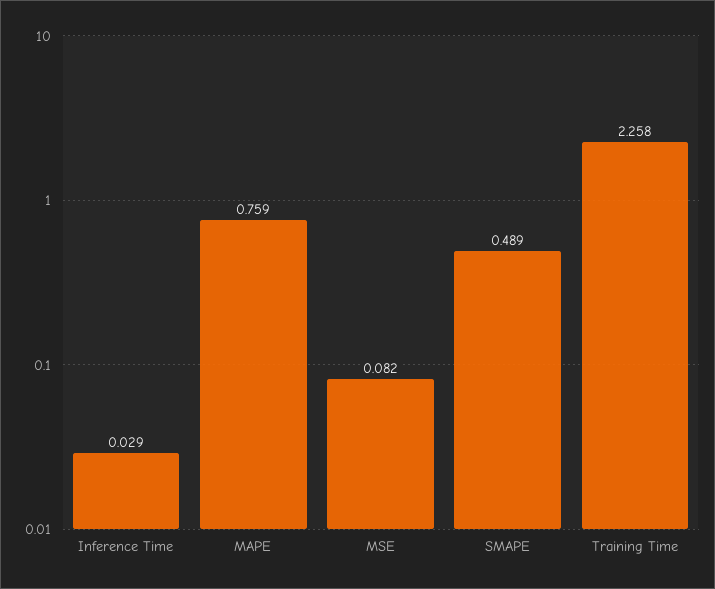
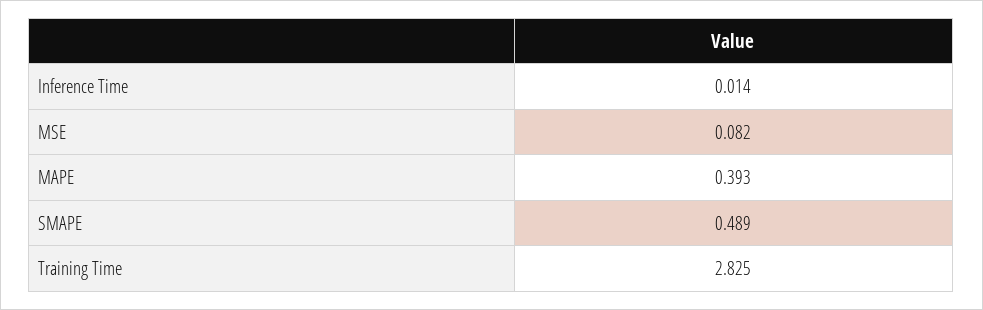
Inference Time: 0.029 -> 0.014
MAPE: 0.759 -> 0.393
Training Time: 2.258 -> 2.825

